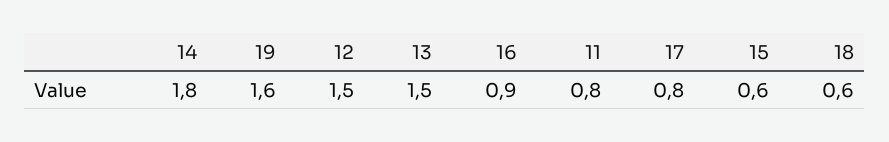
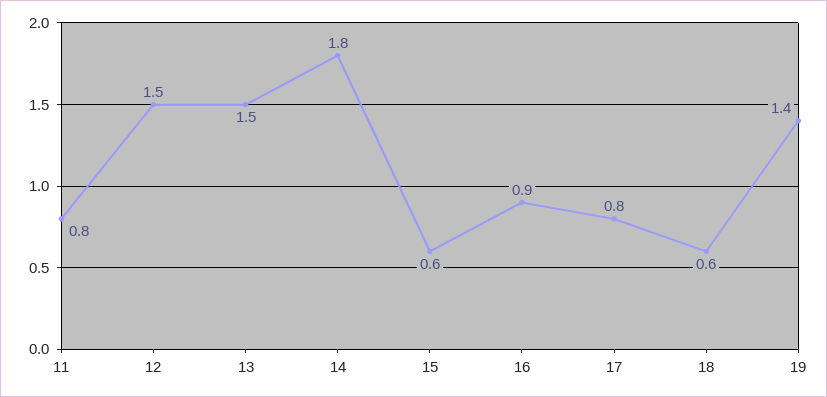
19: 1.6 -> 1.4

